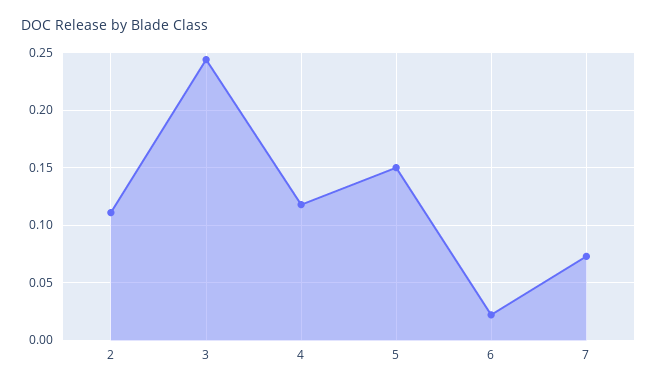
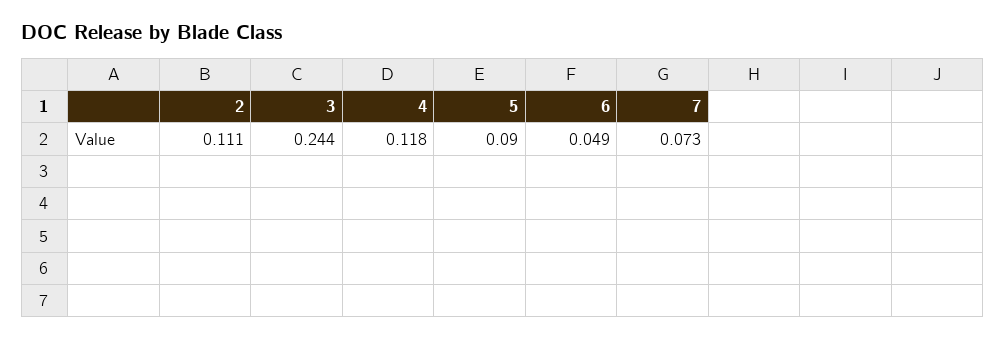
5: 0.15 -> 0.09
6: 0.02 -> 0.049

